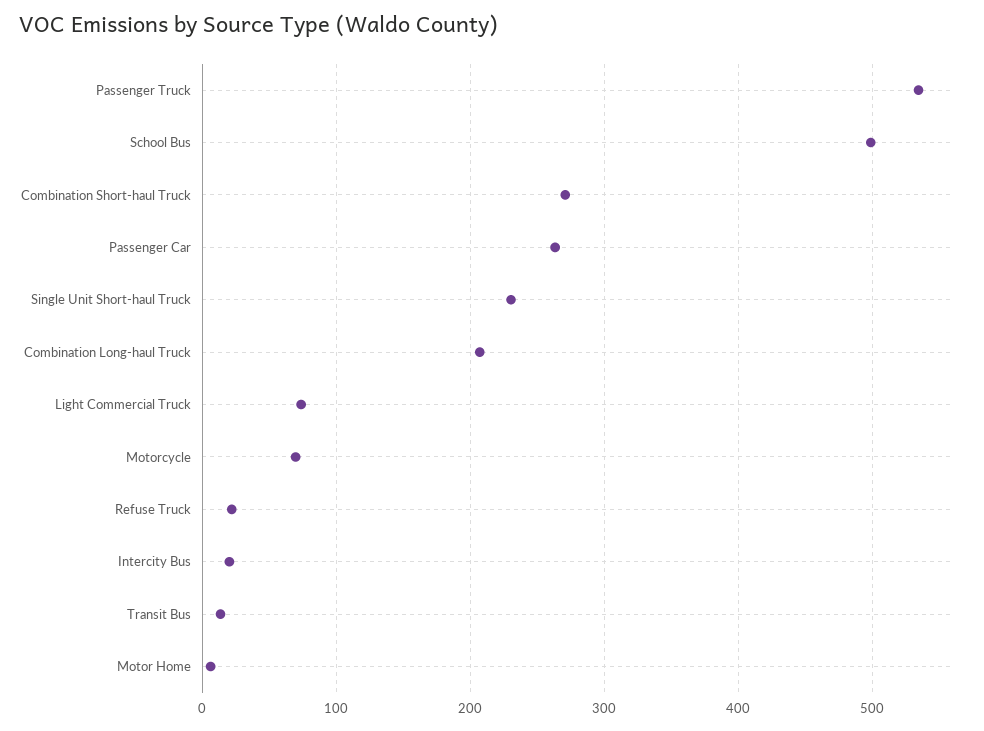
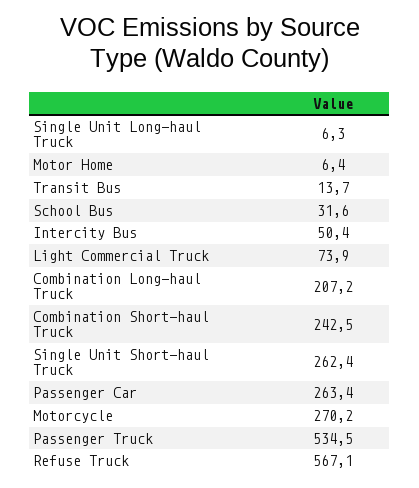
School Bus: 500 -> 31.6
Combination Short-haul Truck: 270 -> 242.5
Single Unit Short-haul Truck: 230 -> 262.4
Motorcycle: 70 -> 270.2
Refuse Truck: 20 -> 567.1
Intercity Bus: 20 -> 50.4
Single Unit Long-haul Truck: none -> 6.3

